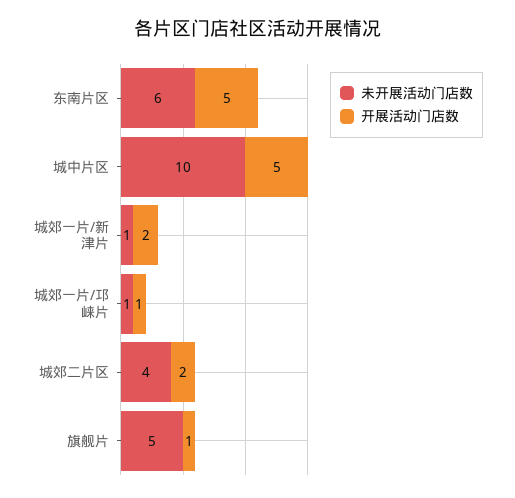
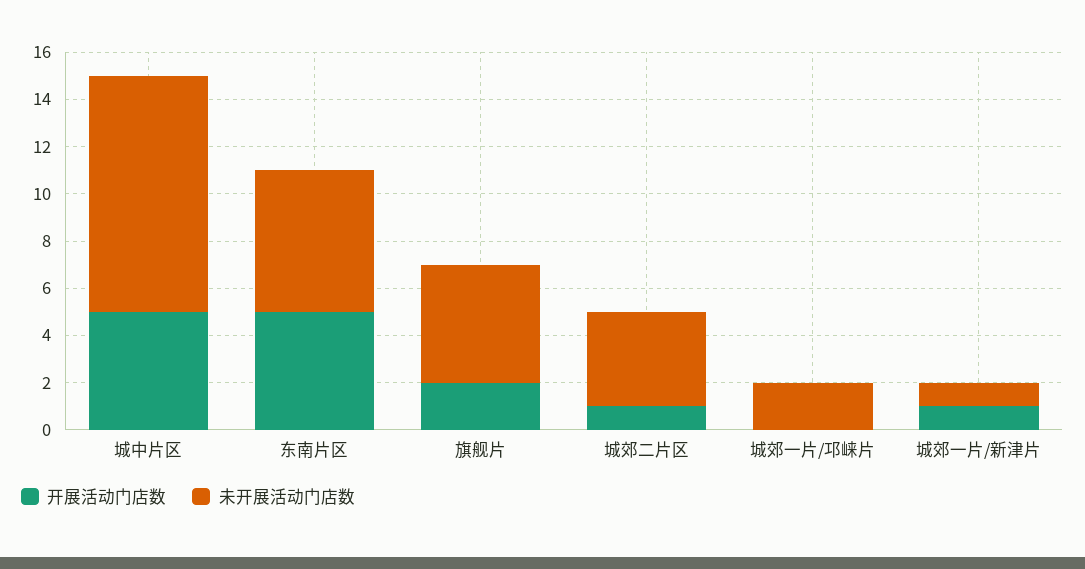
开展活动门店数, 城郊一片/新津片: 2 -> 1
未开展活动门店数, 城郊一片/邛崃片: 1 -> 2
开展活动门店数, 城郊一片/邛崃片: 1 -> 0
开展活动门店数, 城郊二片区: 2 -> 1
开展活动门店数, 旗舰片: 1 -> 2

